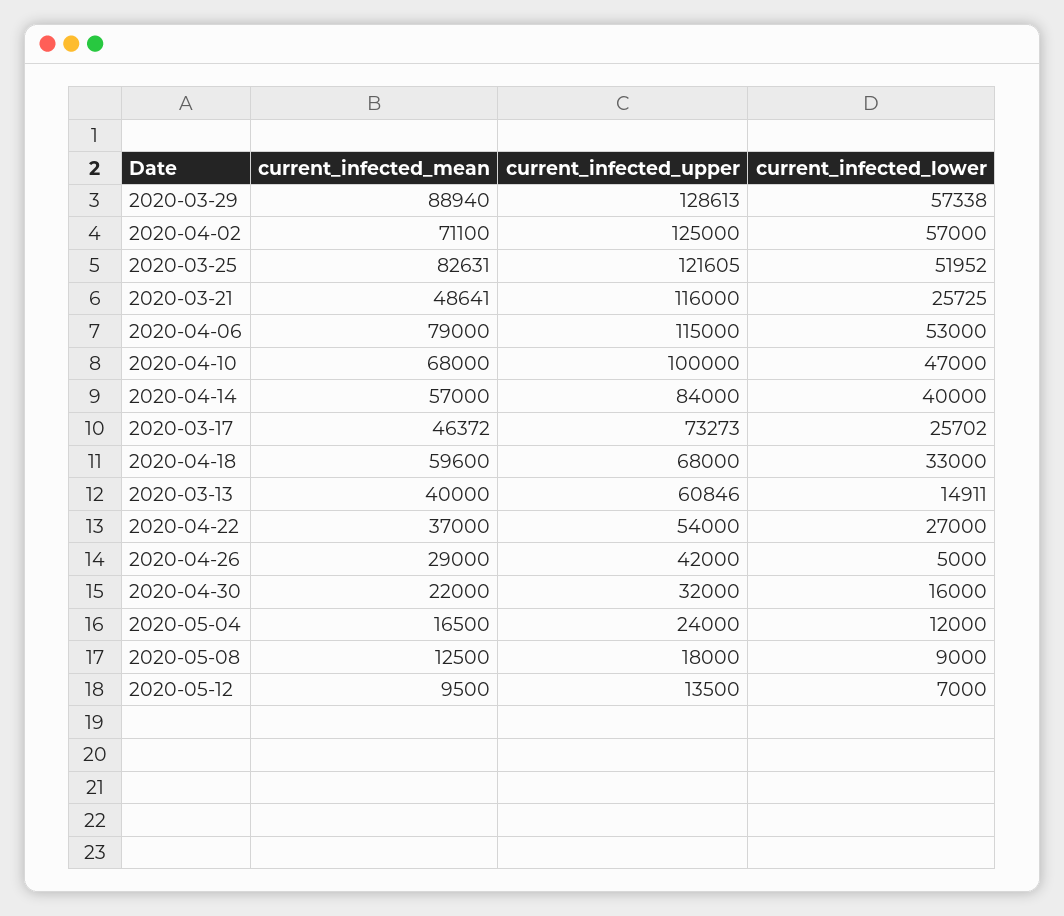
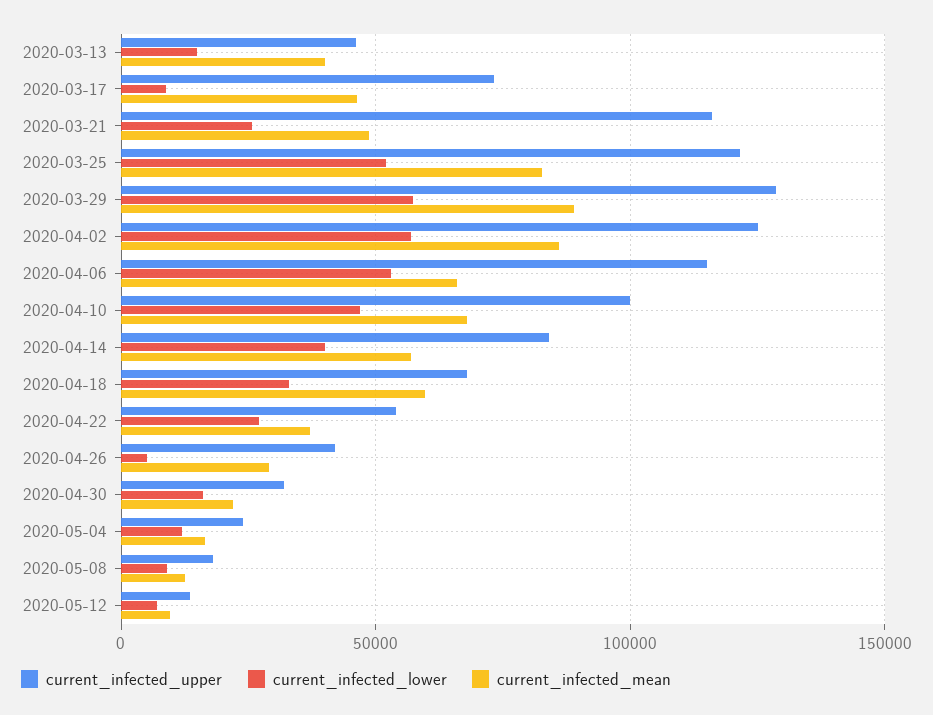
current_infected_mean, 2020-04-02: 71100 -> 85000
current_infected_mean, 2020-04-06: 79000 -> 65000
current_infected_lower, 2020-03-17: 25702 -> 10000
current_infected_upper, 2020-03-13: 60846 -> 45000

